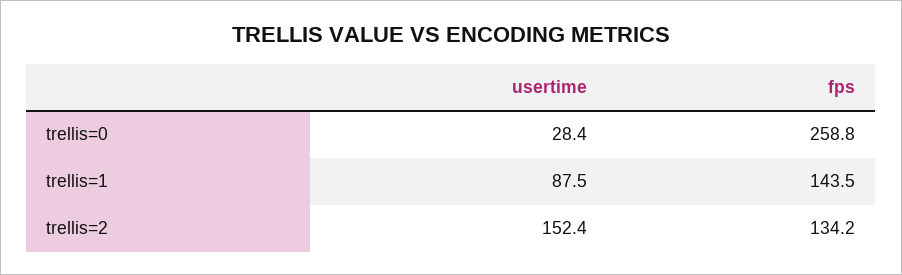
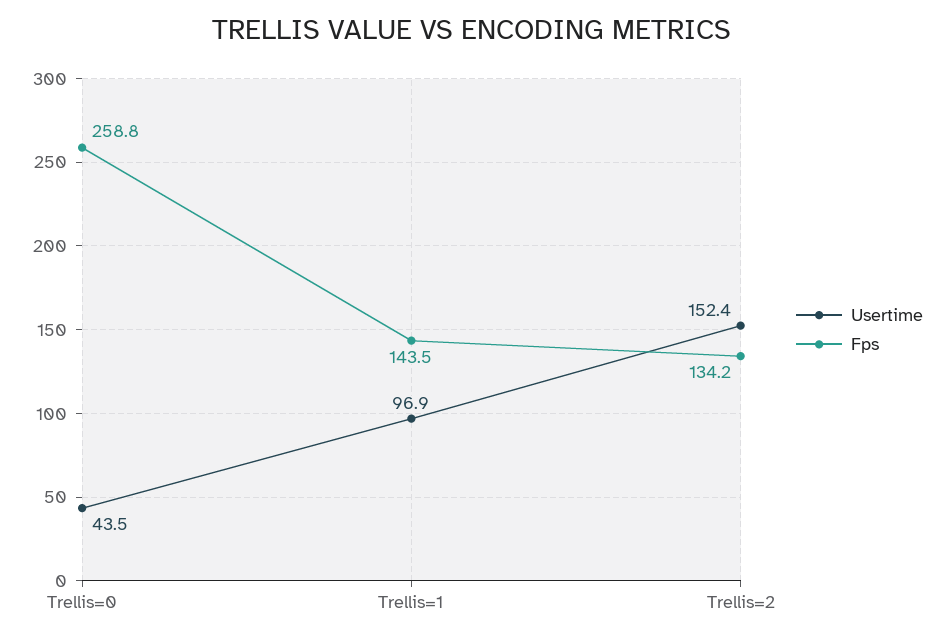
usertime, trellis=0: 28.4 -> 43.5
usertime, trellis=1: 87.5 -> 96.9

